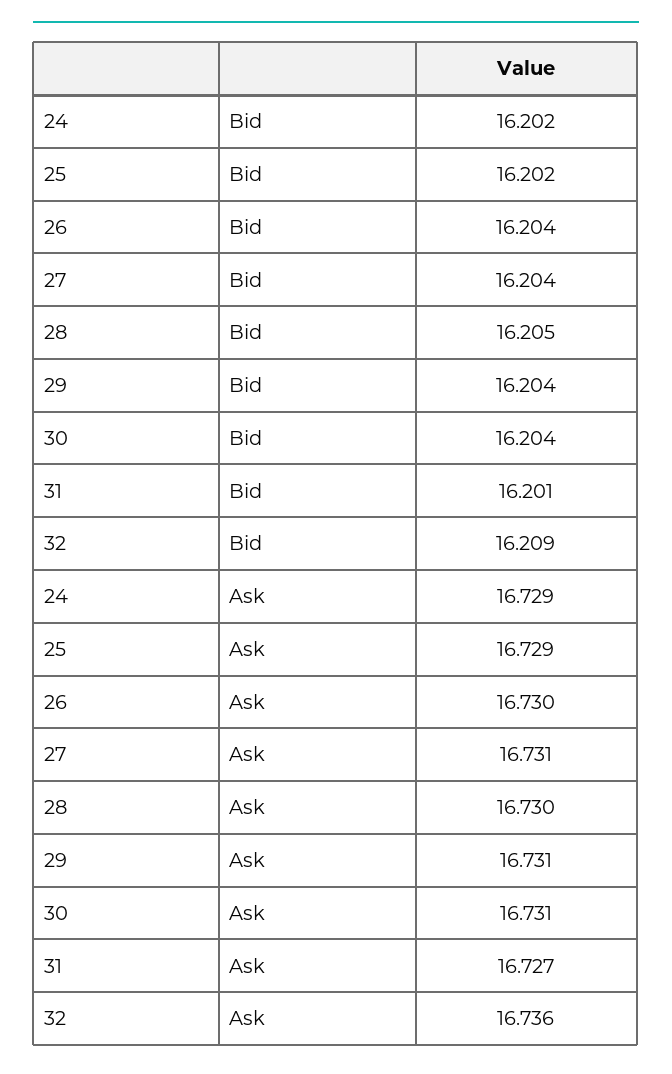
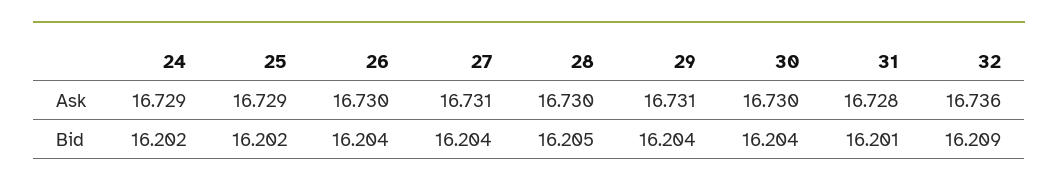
30, Ask: 16.731 -> 16.73
31, Ask: 16.727 -> 16.728

